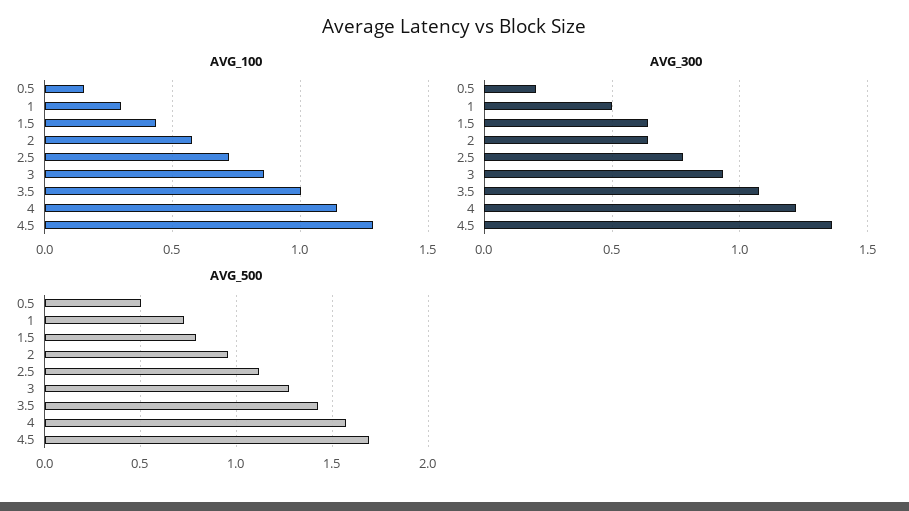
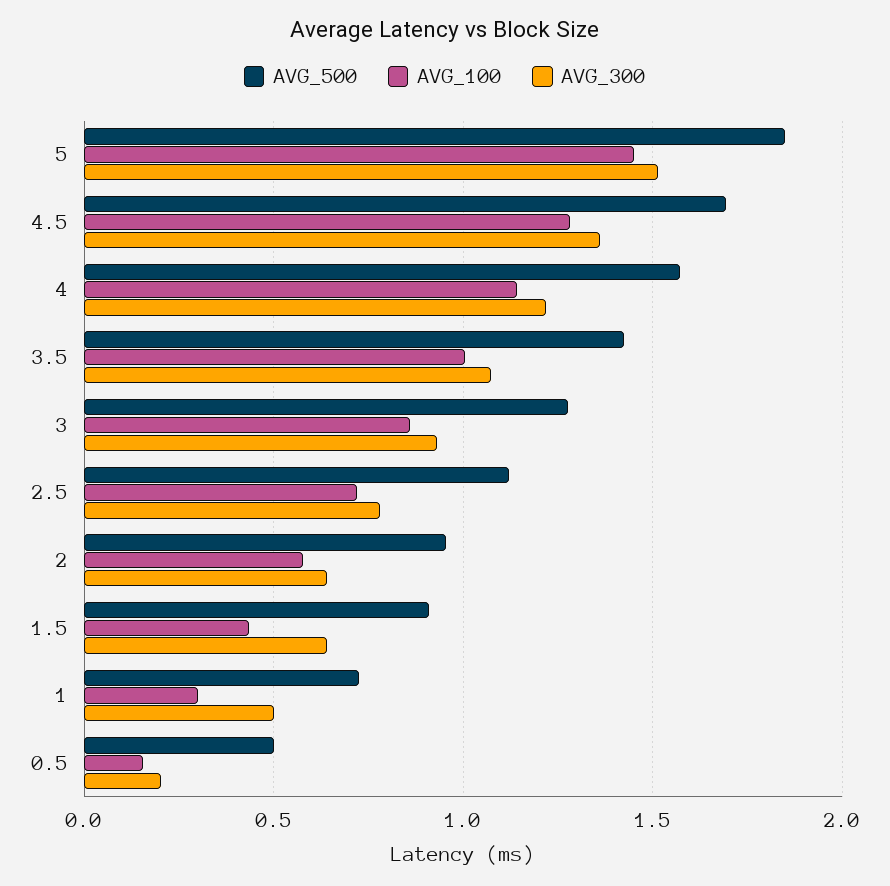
AVG_500, 1.5: 0.8 -> 0.9
AVG_500, 5: none -> 1.85
AVG_100, 5: none -> 1.45
AVG_300, 5: none -> 1.5

